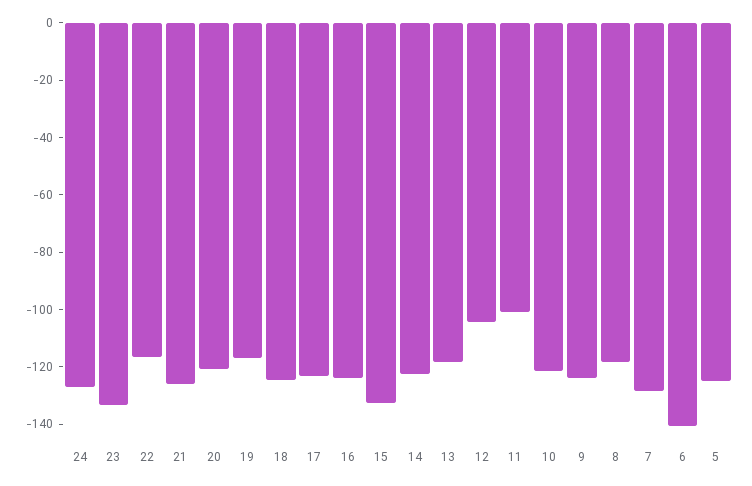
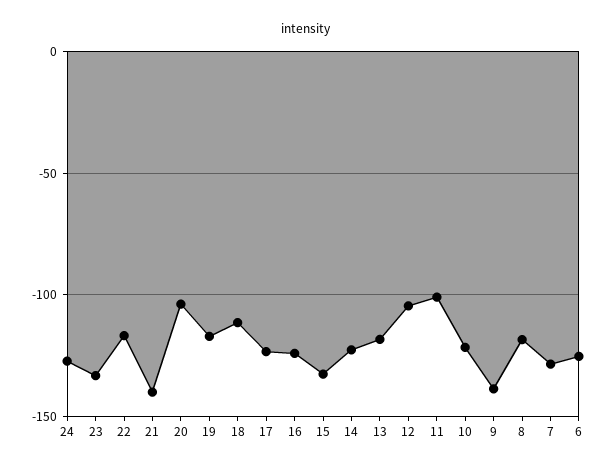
21: -125 -> -140
20: -120 -> -105
18: -125 -> -110
9: -125 -> -140
6: -140 -> -125
5: -125 -> none

